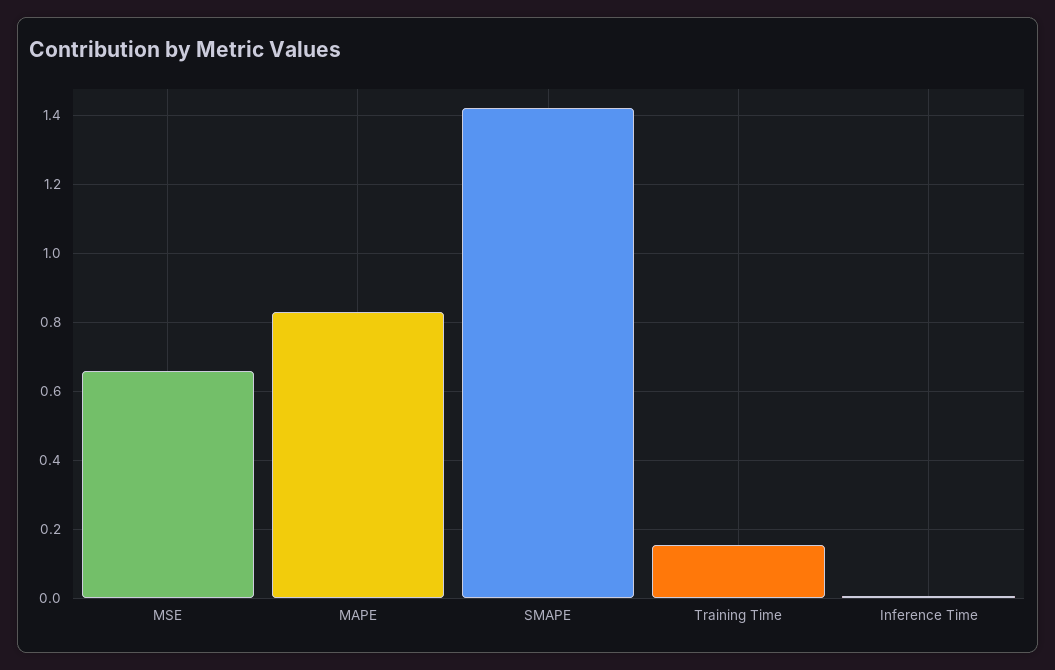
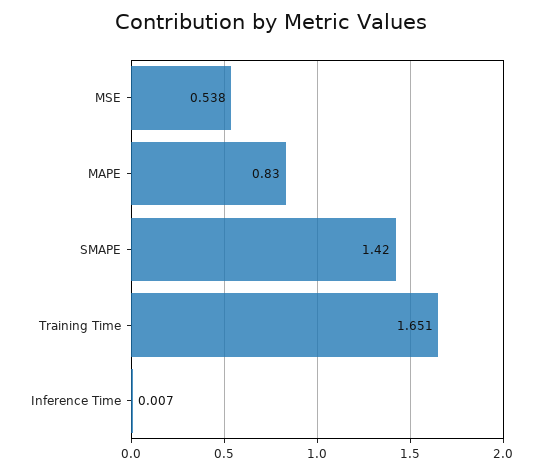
MSE: 0.66 -> 0.538
Training Time: 0.16 -> 1.651

